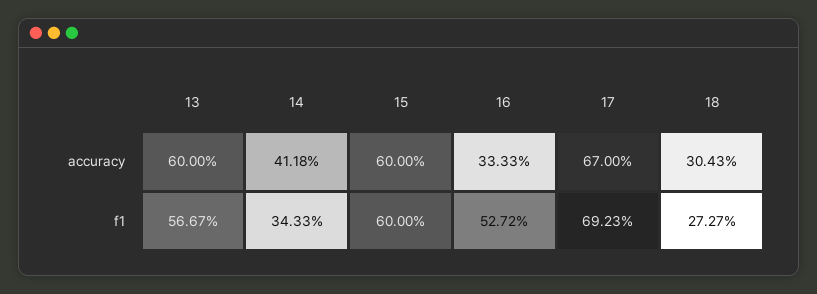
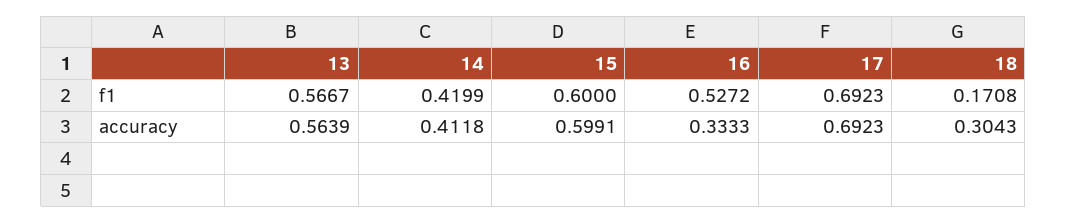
13, accuracy: 0.6 -> 0.5639
15, accuracy: 0.6 -> 0.5991
17, accuracy: 0.67 -> 0.6923
14, f1: 0.3433 -> 0.4199
18, f1: 0.2727 -> 0.1708

